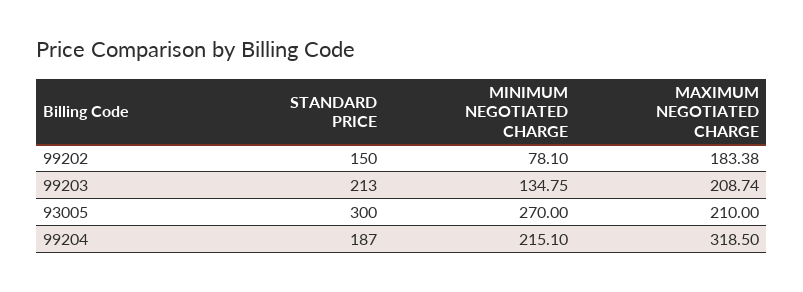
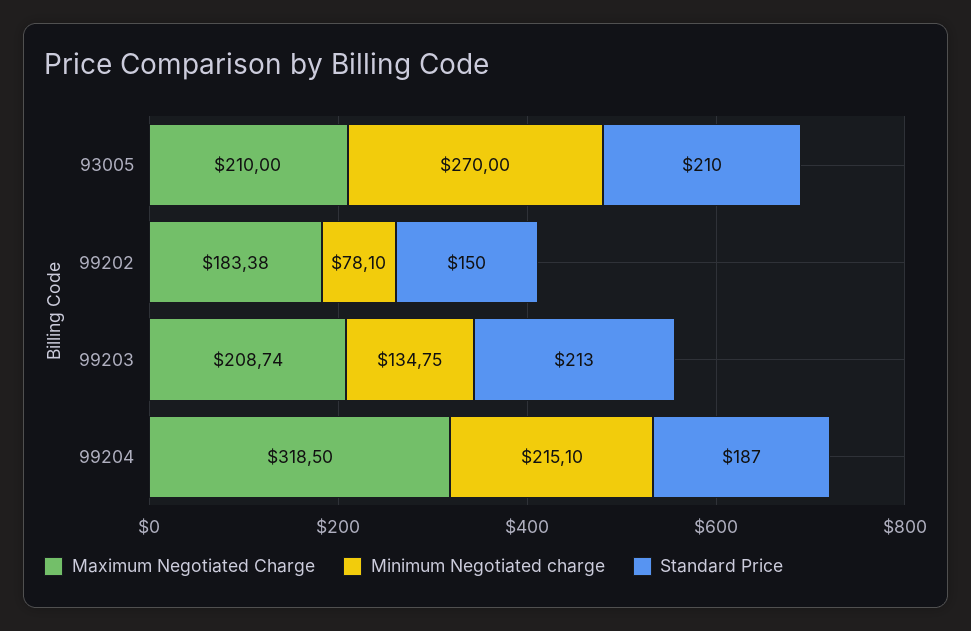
STANDARD PRICE, 93005: 300 -> 210

